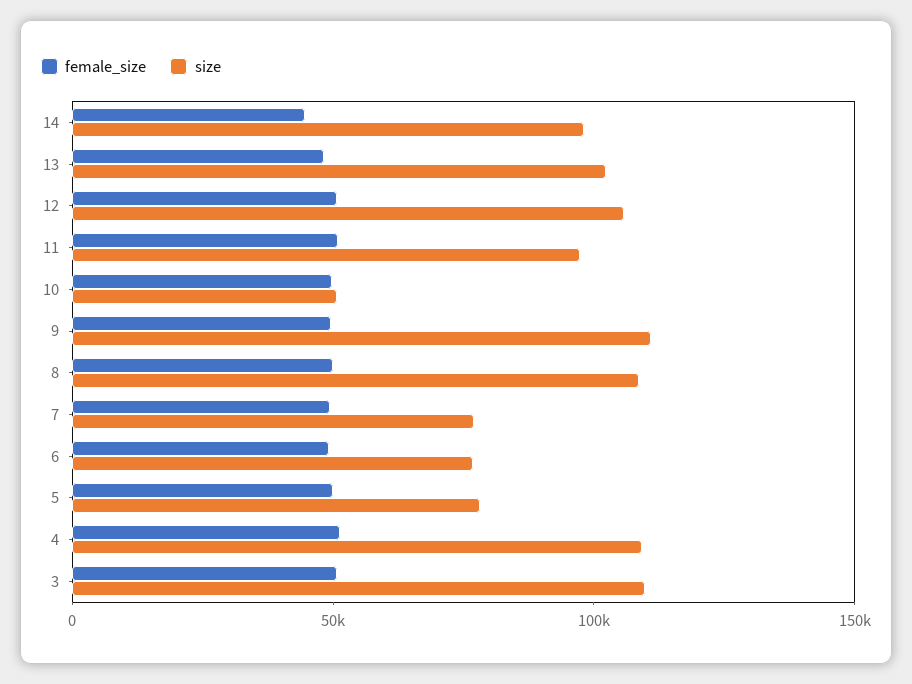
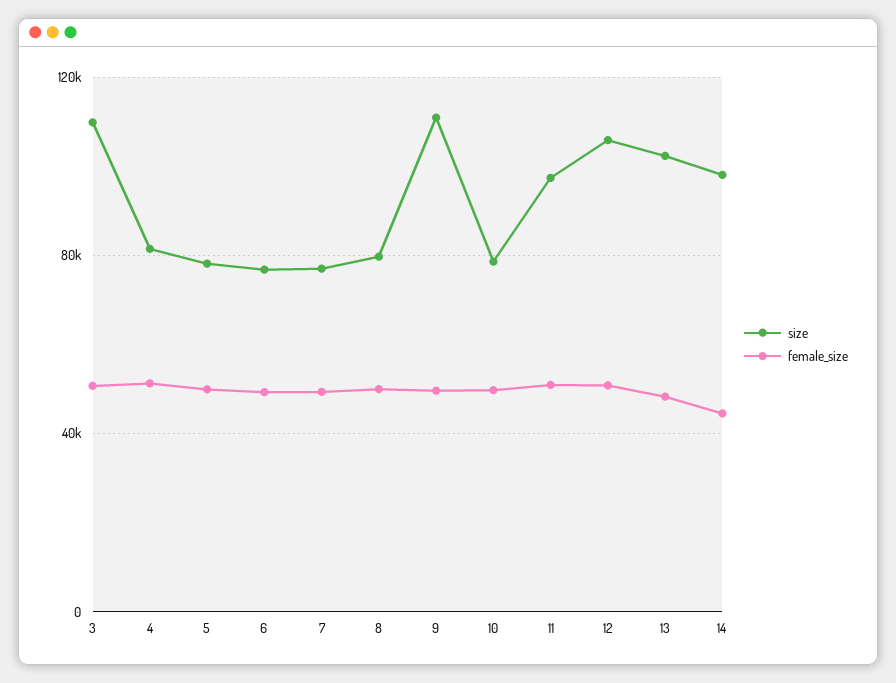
size, 10: 50000 -> 80000
size, 8: 110000 -> 80000
size, 4: 110000 -> 80000

